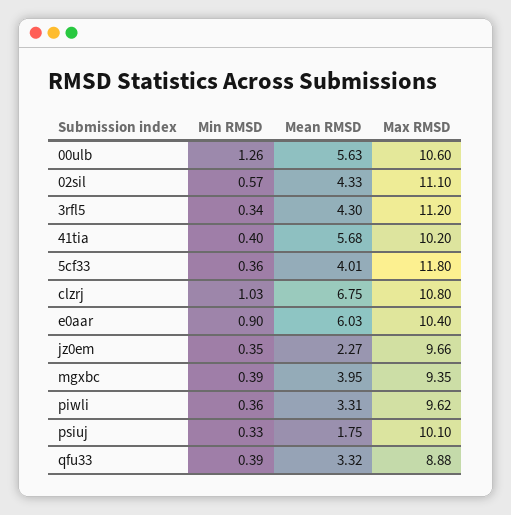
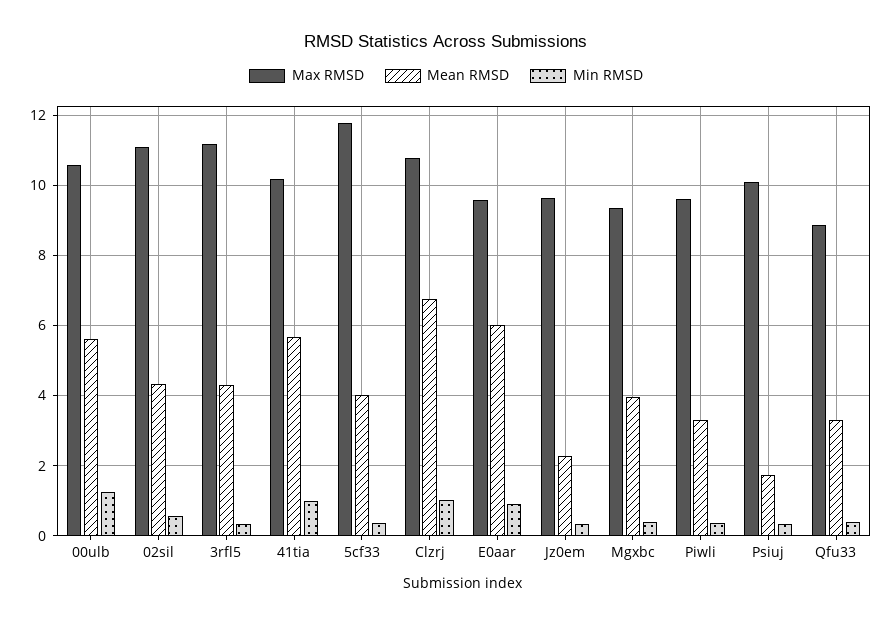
Min RMSD, 41tia: 0.4 -> 1
Max RMSD, e0aar: 10.4 -> 9.6

